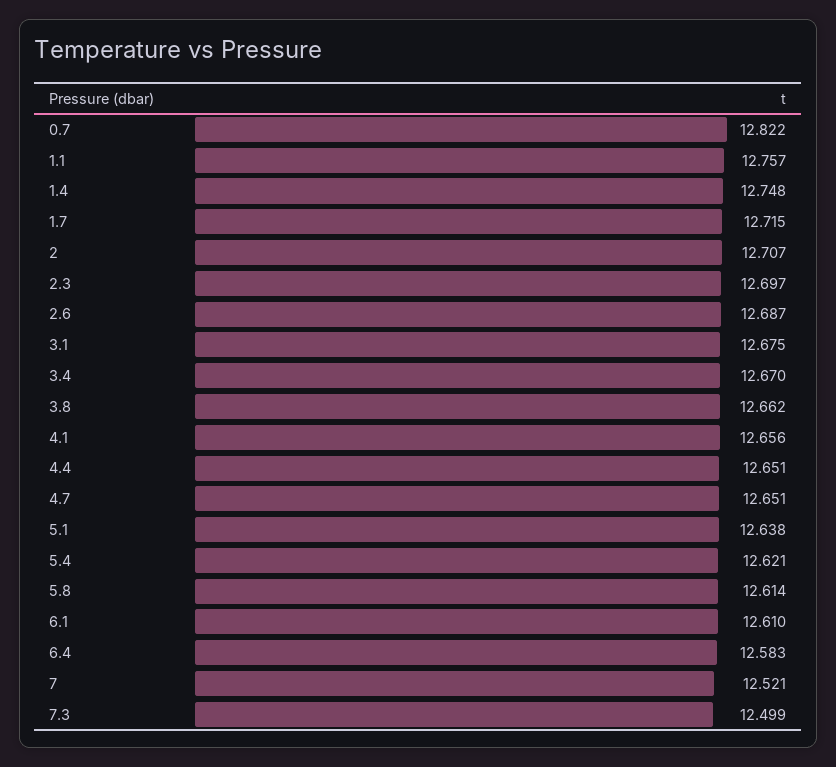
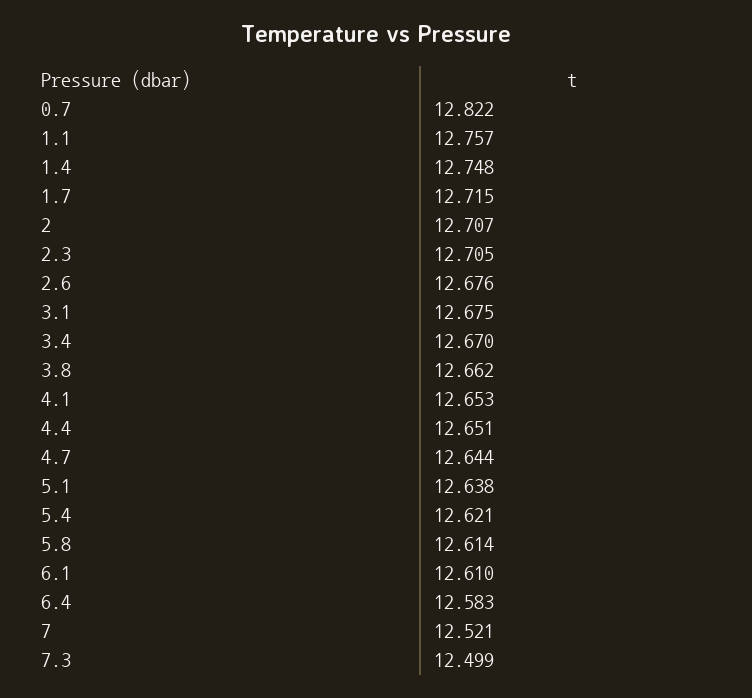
2.3: 12.697 -> 12.705
2.6: 12.687 -> 12.676
4.1: 12.656 -> 12.653
4.7: 12.651 -> 12.644

